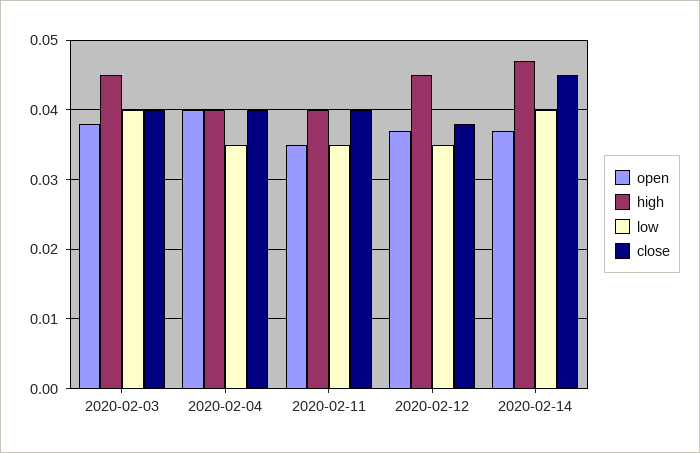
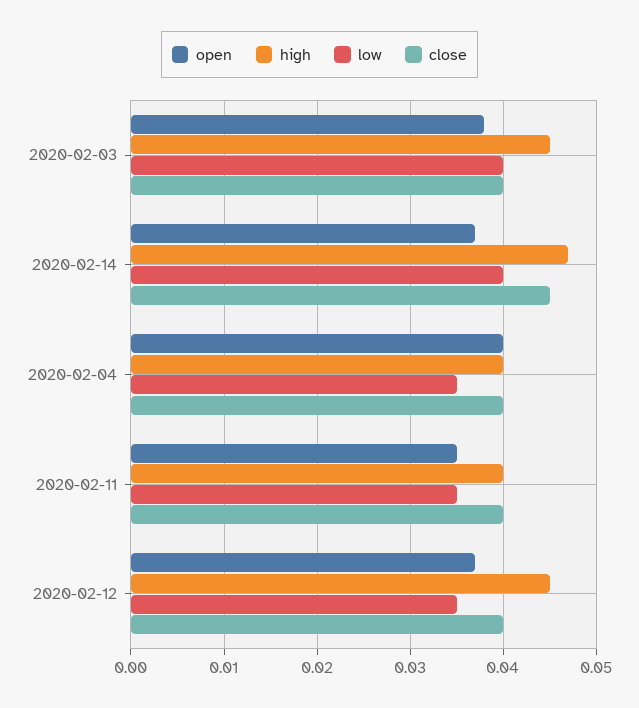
close, 2020-02-12: 0.038 -> 0.04

